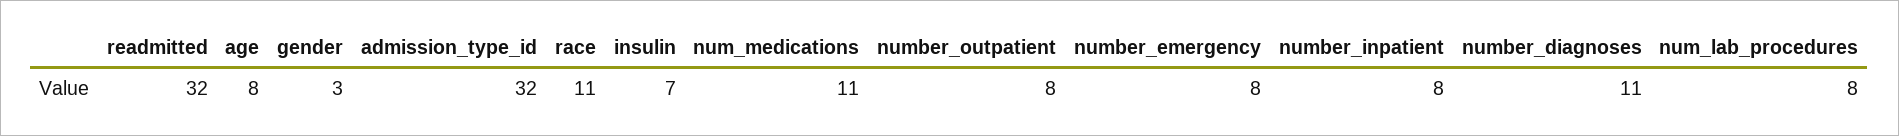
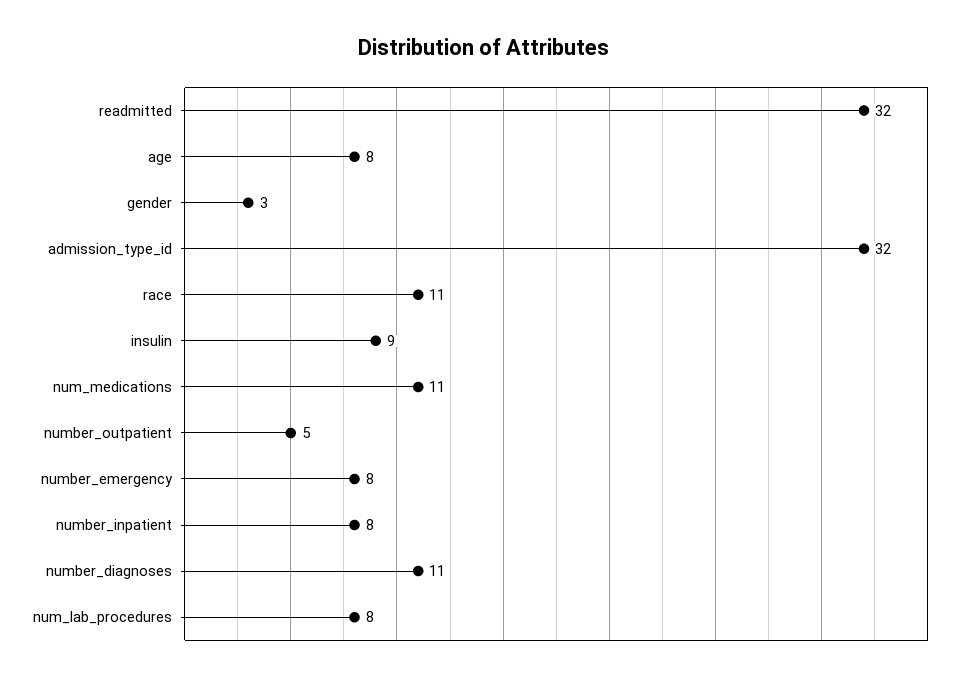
insulin: 7 -> 9
number_outpatient: 8 -> 5

